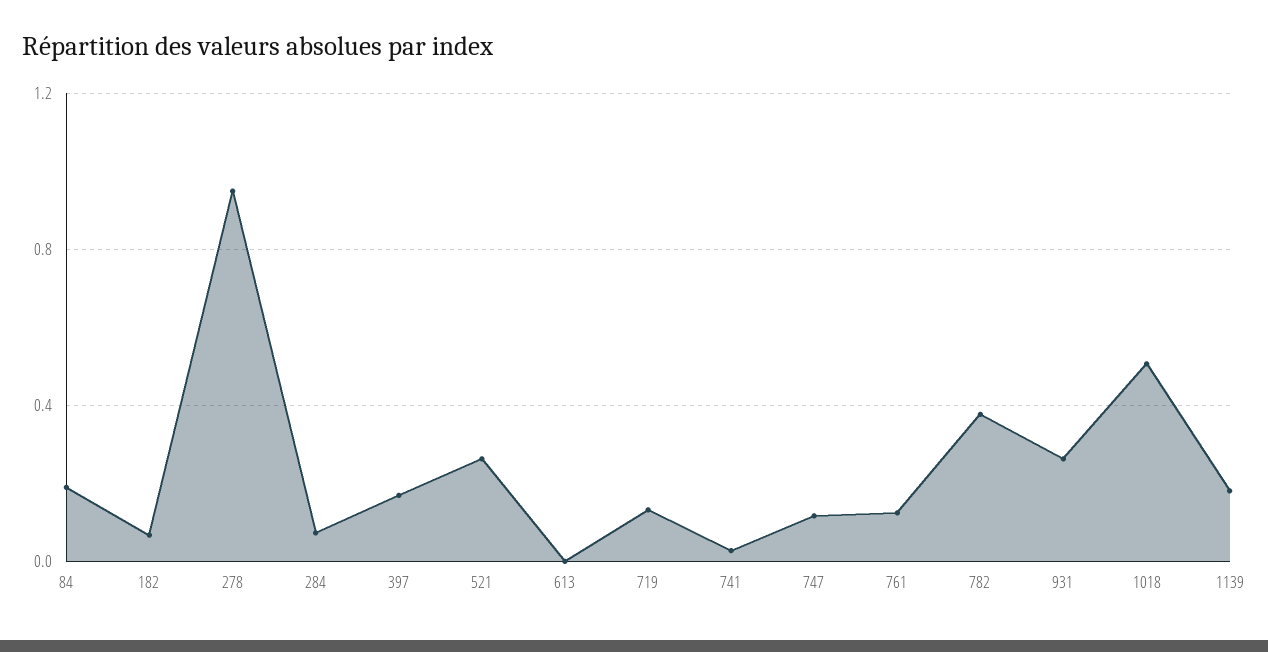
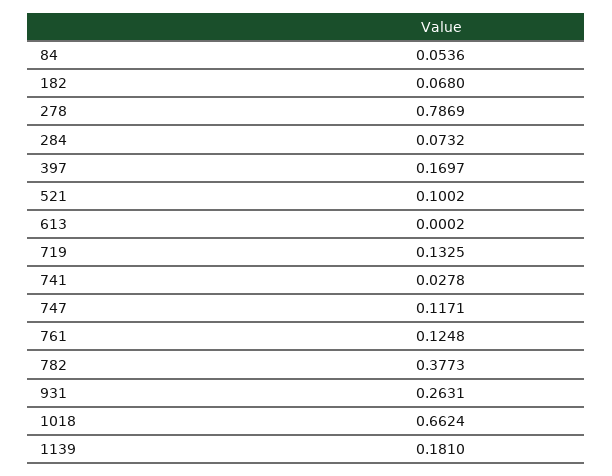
84: 0.2 -> 0.0536
278: 0.95 -> 0.7869
521: 0.25 -> 0.1002
1018: 0.5 -> 0.6624

